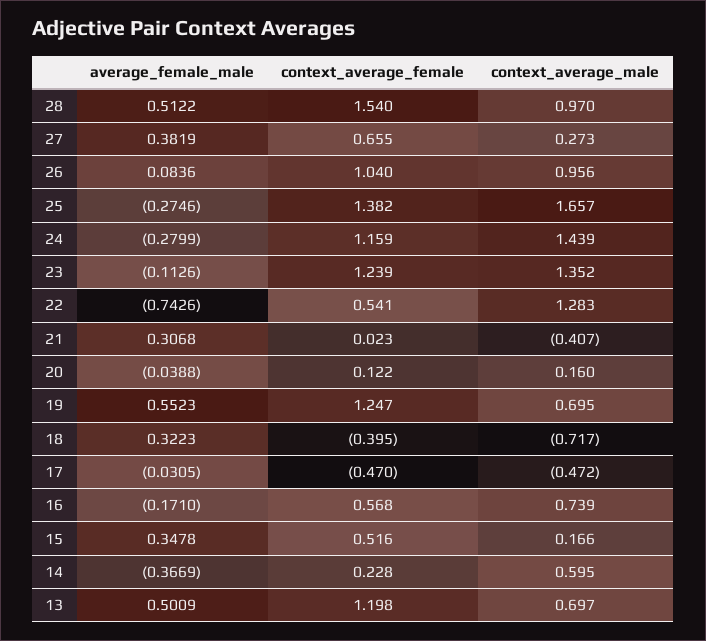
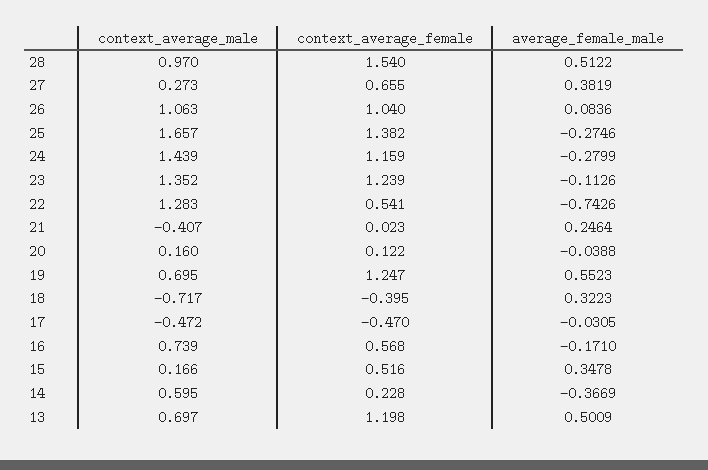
context_average_male, 26: 0.956 -> 1.063
average_female_male, 21: 0.3068 -> 0.2464

